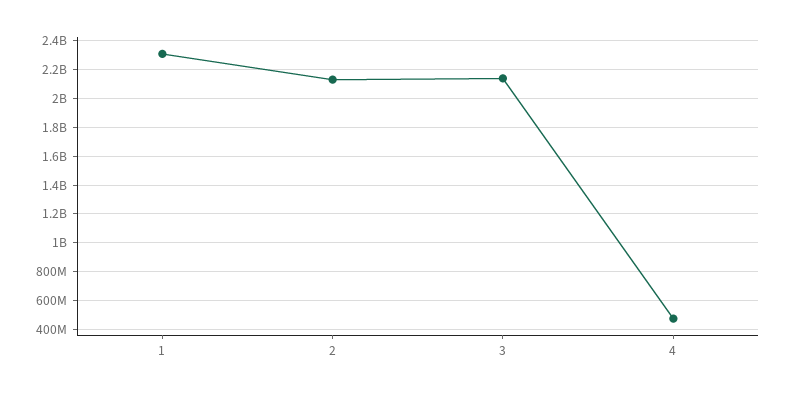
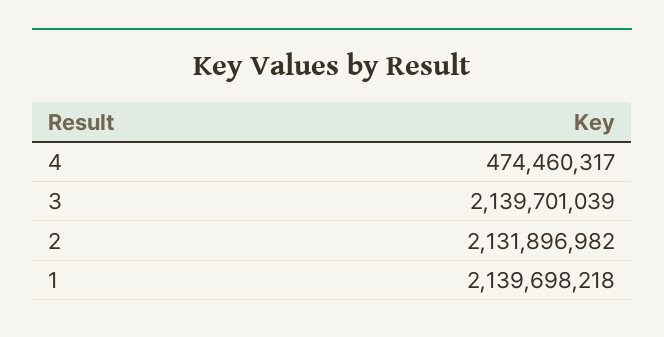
1: 2300000000 -> 2139698218

